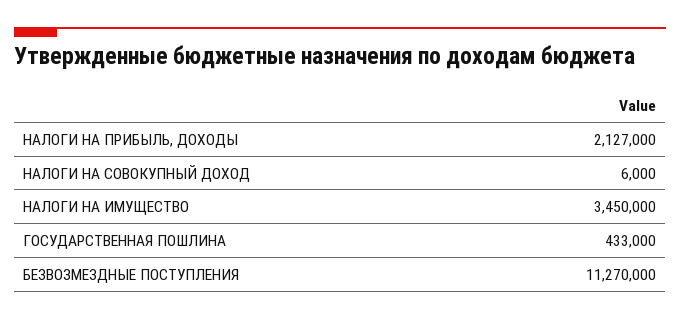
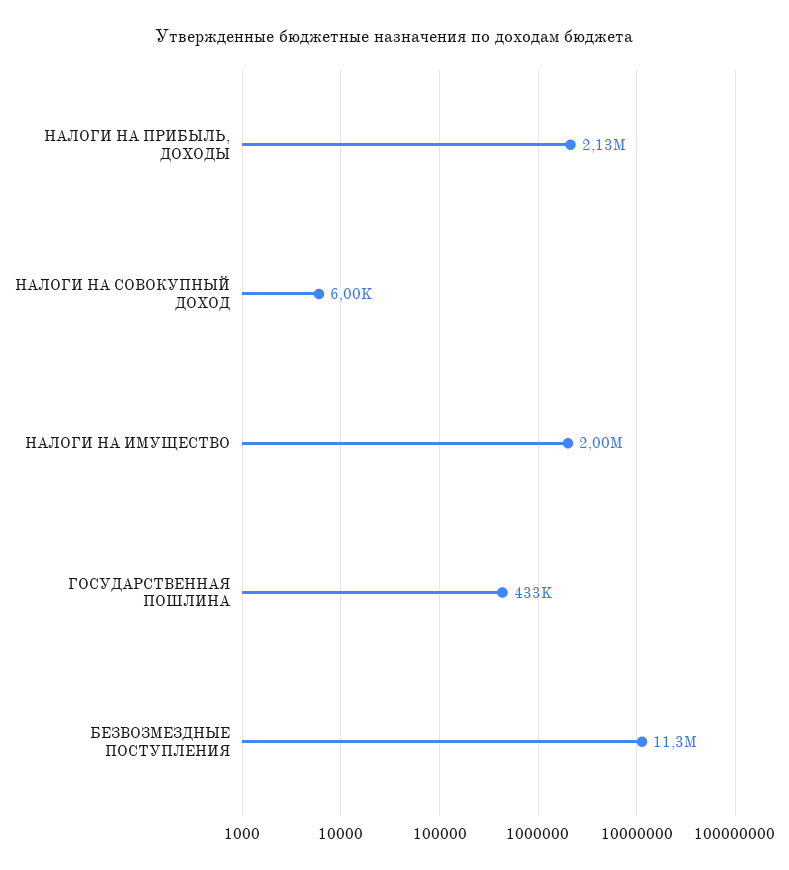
НАЛОГИ НА ИМУЩЕСТВО: 3450000 -> 2000000

